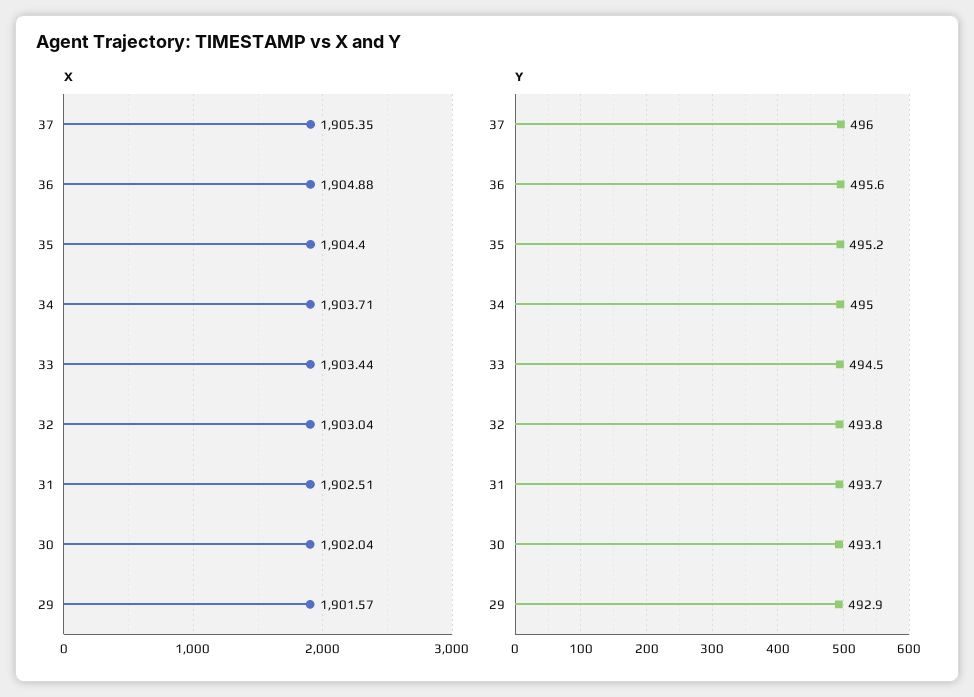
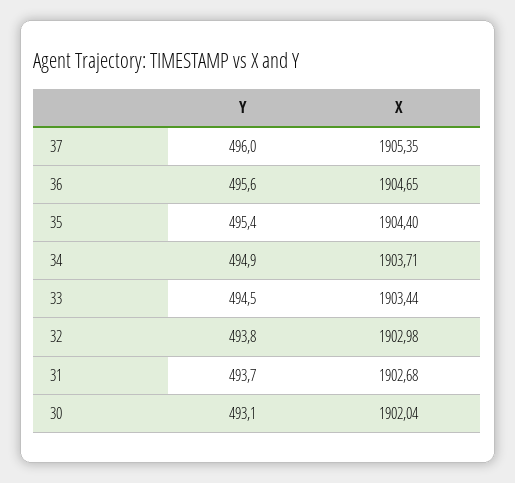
X, 36: 1904.88 -> 1904.65
X, 32: 1903.04 -> 1902.98
X, 31: 1902.51 -> 1902.68
X, 29: 1901.57 -> none
Y, 35: 495.2 -> 495.4
Y, 34: 495 -> 494.9
Y, 29: 492.9 -> none

